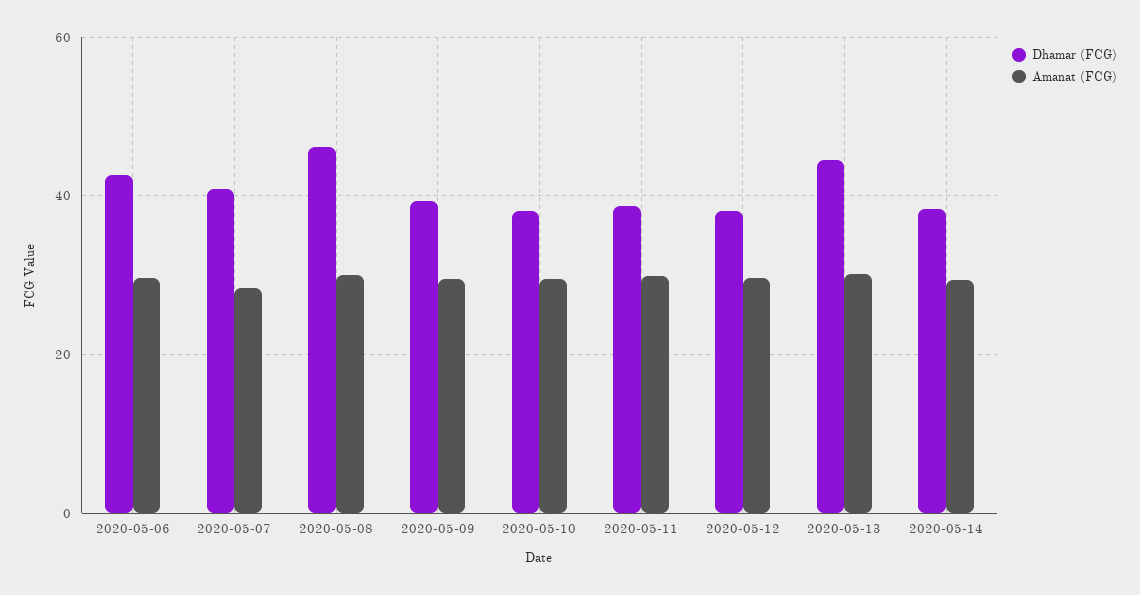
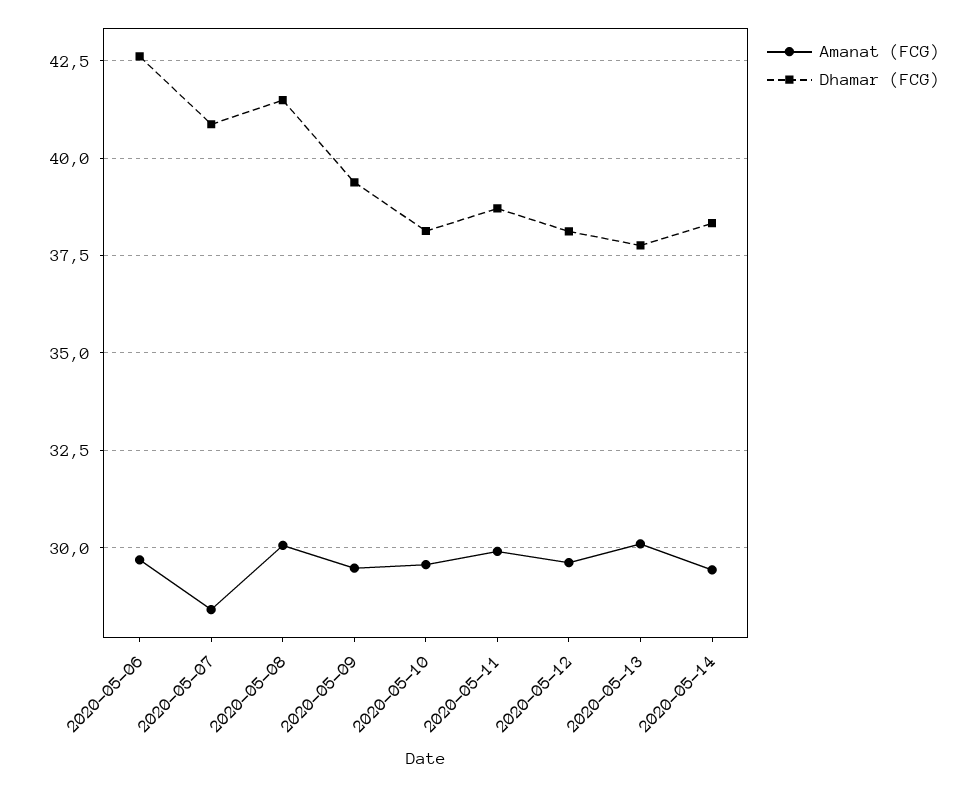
Dhamar (FCG), 2020-05-08: 46 -> 41.5
Dhamar (FCG), 2020-05-13: 44 -> 37.75

